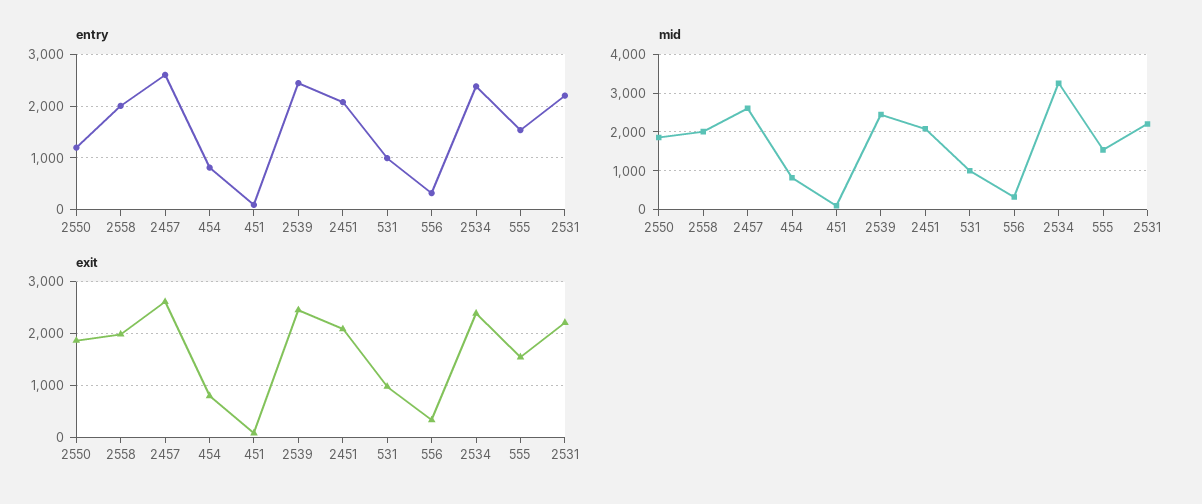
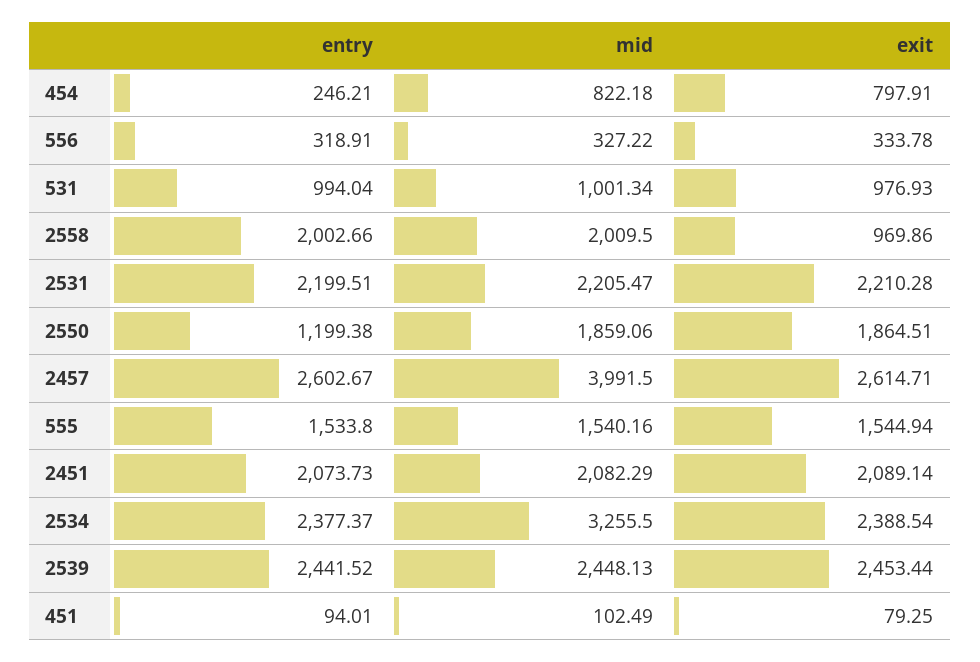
entry, 454: 800 -> 246.21
mid, 2457: 2600 -> 3991.5
exit, 2558: 2000 -> 969.86

